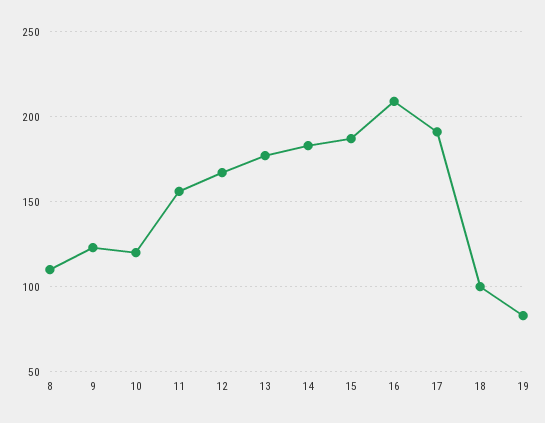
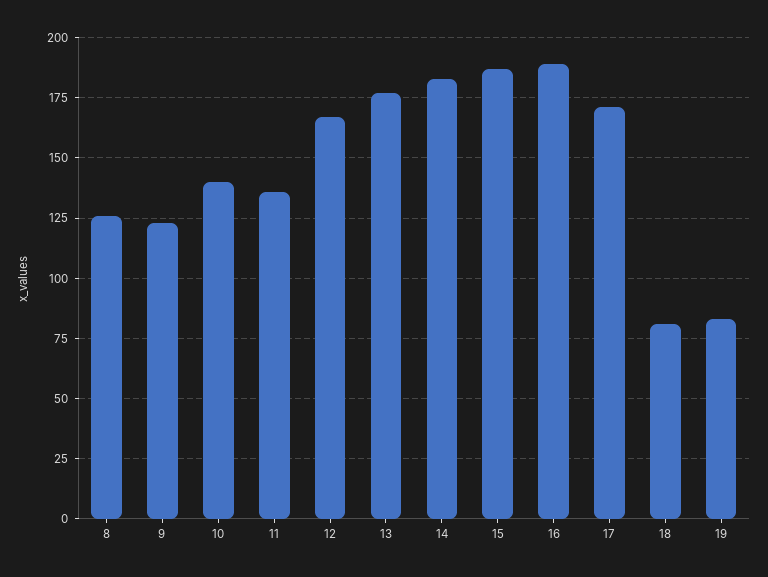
8: 110 -> 125
10: 120 -> 140
11: 155 -> 135
16: 210 -> 190
17: 190 -> 170
18: 100 -> 80

